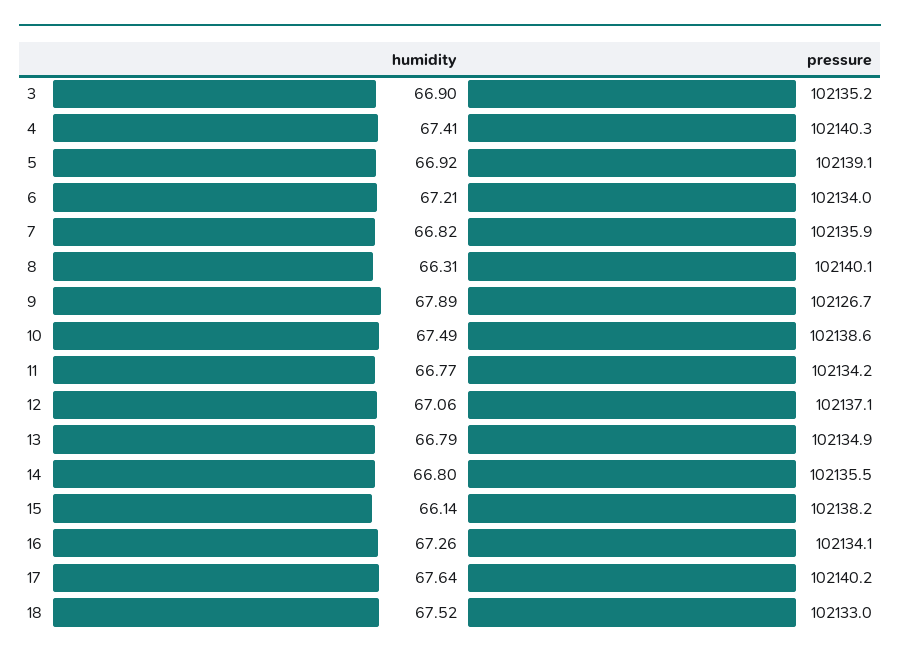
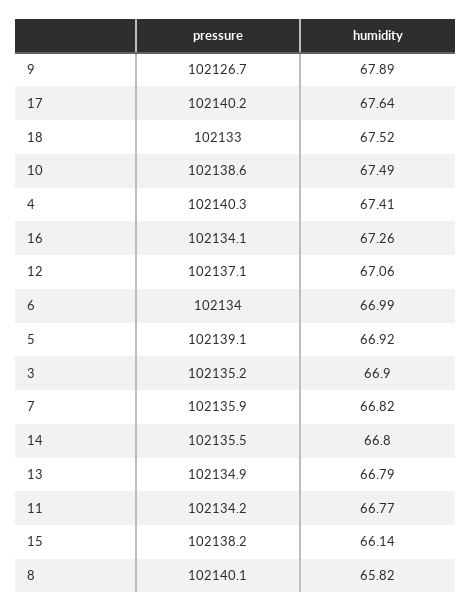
humidity, 6: 67.21 -> 66.99
humidity, 8: 66.31 -> 65.82

